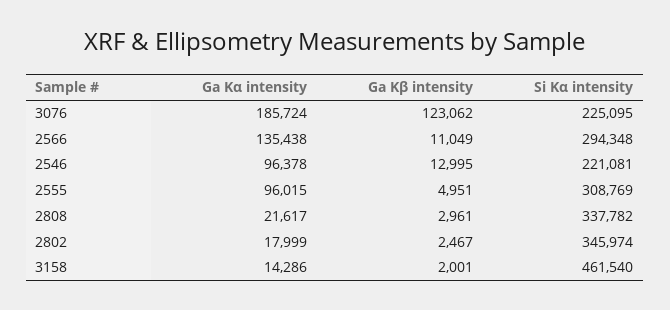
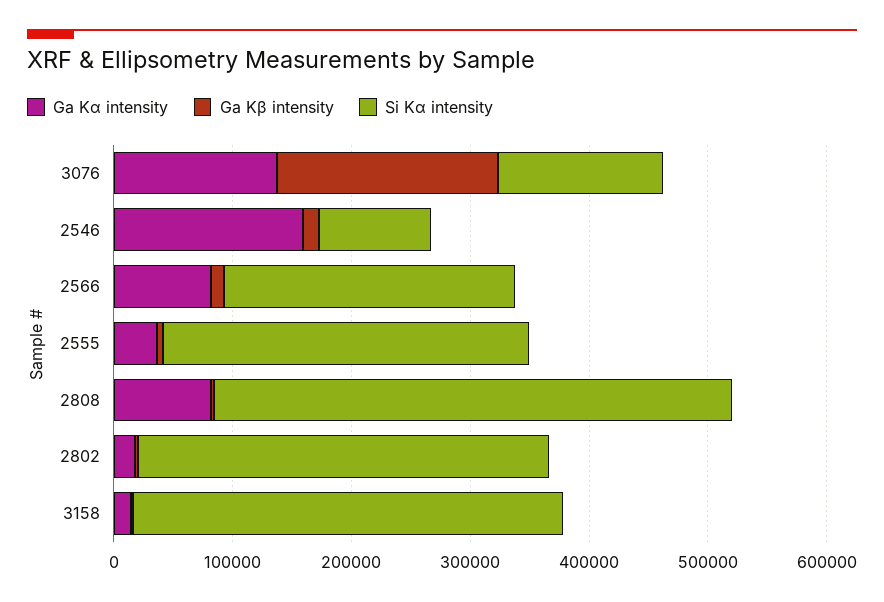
Ga Kα intensity, 3076: 185724 -> 140000
Ga Kβ intensity, 3076: 123062 -> 180000
Si Kα intensity, 3076: 225095 -> 140000
Ga Kα intensity, 2566: 135438 -> 80000
Si Kα intensity, 2566: 294348 -> 240000
Ga Kα intensity, 2546: 96378 -> 160000
Si Kα intensity, 2546: 221081 -> 100000
Ga Kα intensity, 2555: 96015 -> 40000
Ga Kα intensity, 2808: 21617 -> 80000
Si Kα intensity, 2808: 337782 -> 440000
Si Kα intensity, 3158: 461540 -> 360000

